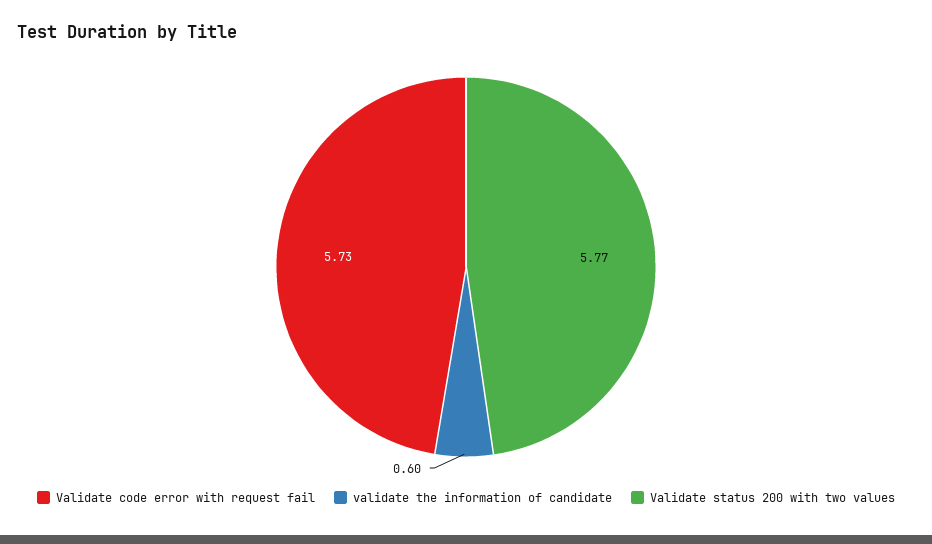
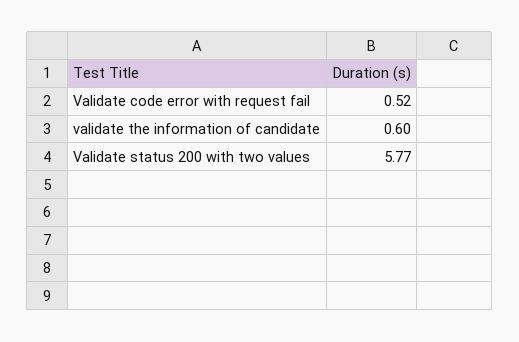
Validate code error with request fail: 5.73 -> 0.52

